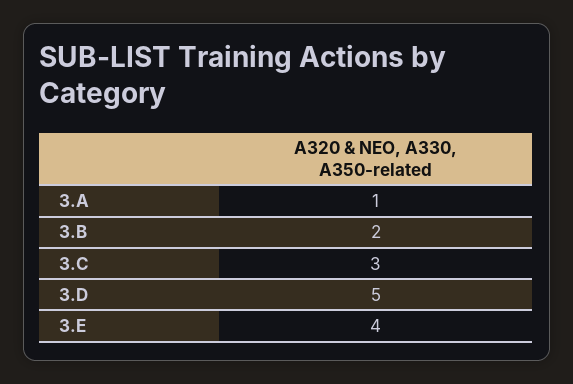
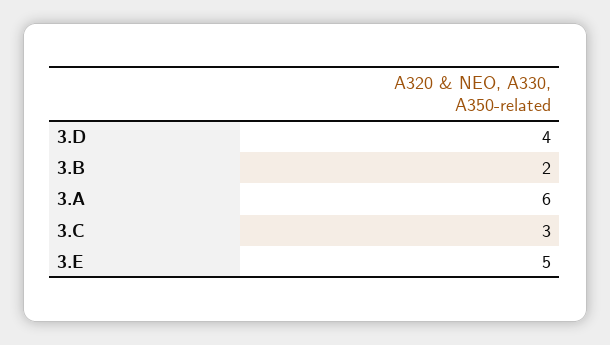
3.A: 1 -> 6
3.D: 5 -> 4
3.E: 4 -> 5

